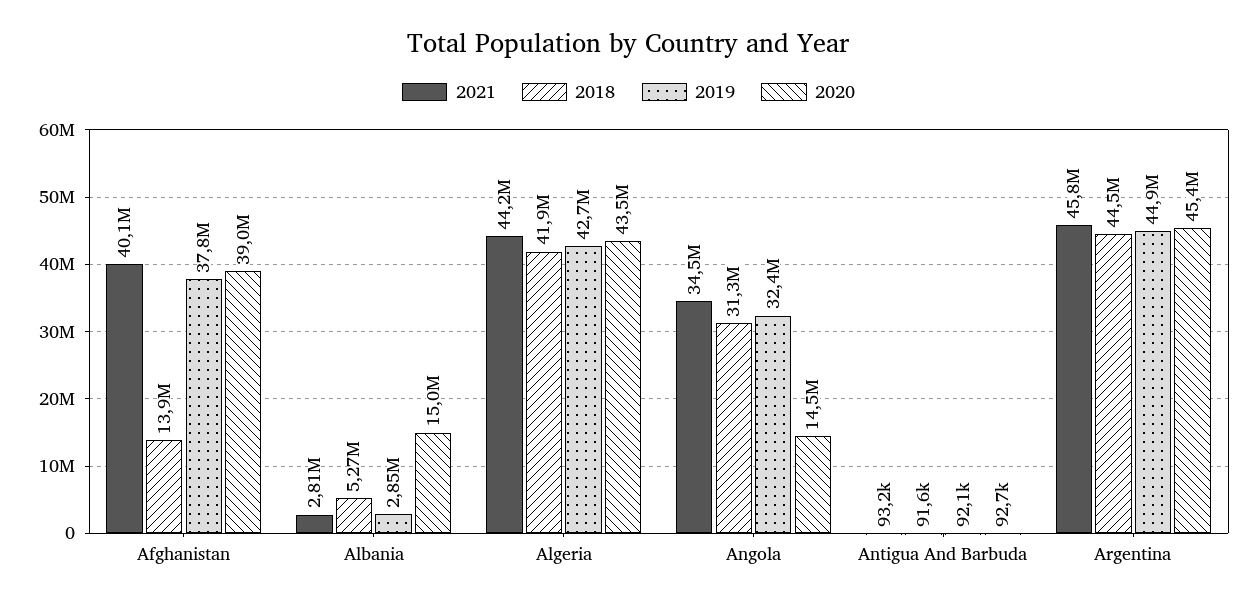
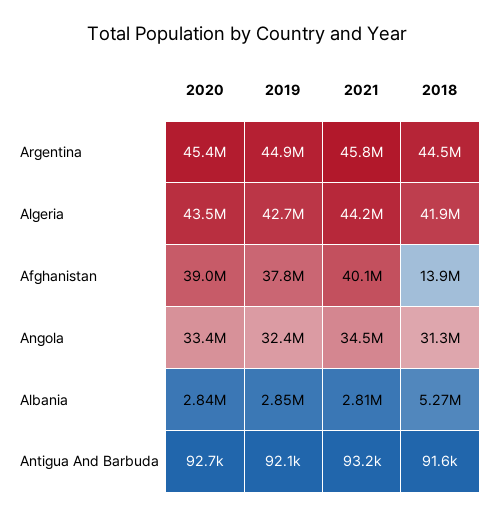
2020, Albania: 15000000 -> 2840000
2020, Angola: 14500000 -> 33400000

